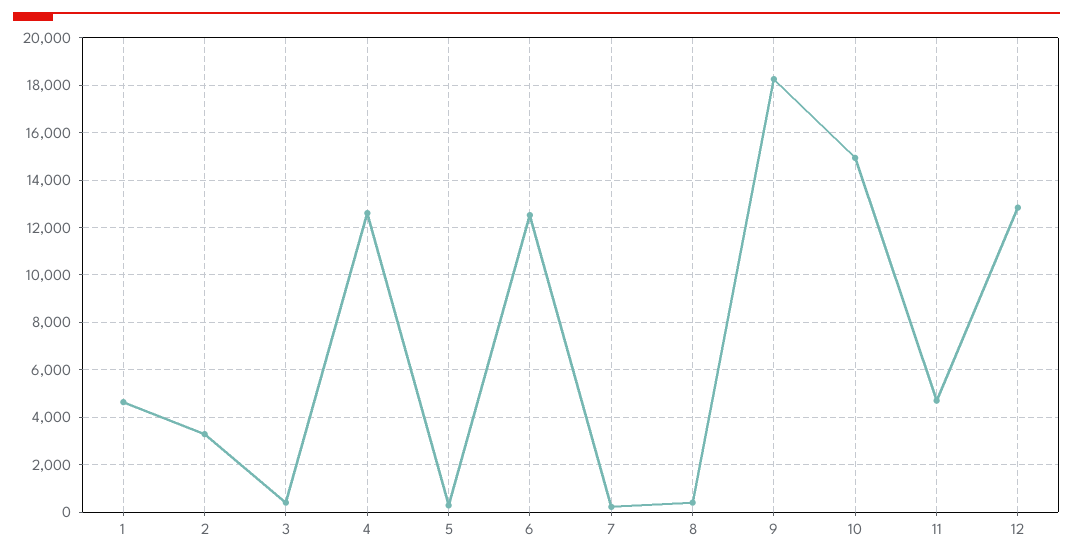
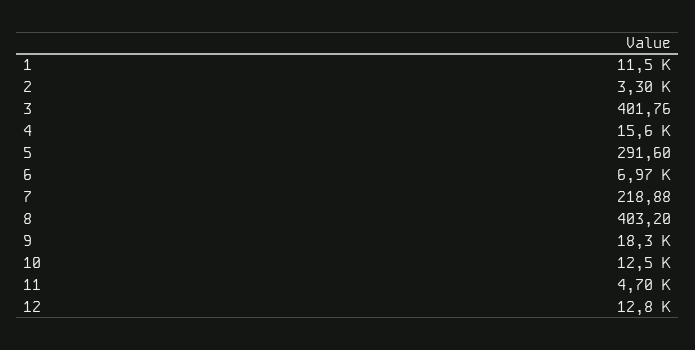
1: 4500 -> 11500
4: 12500 -> 15600
6: 12500 -> 6970
10: 15000 -> 12500

